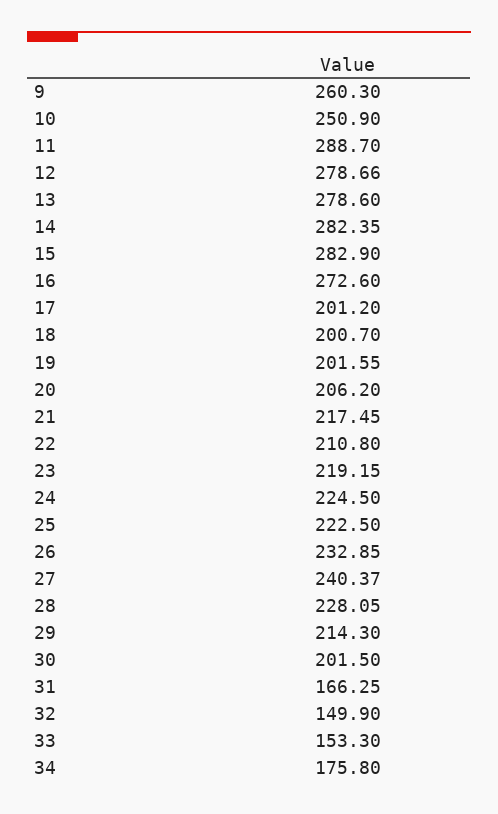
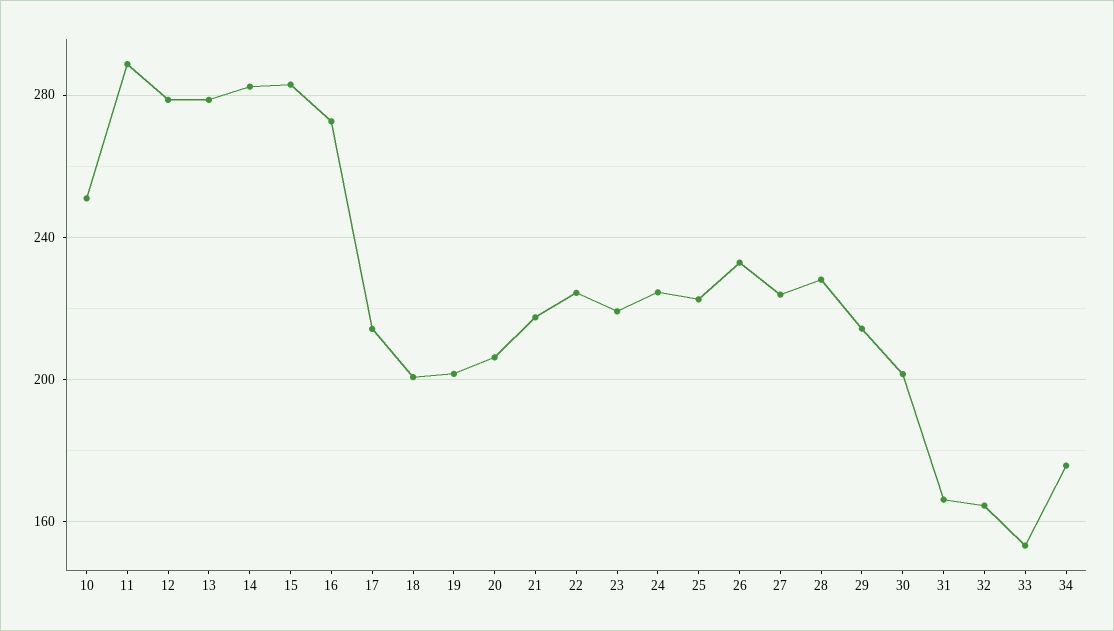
9: 260.3 -> none
17: 201.2 -> 215
22: 210.8 -> 225
27: 240.37 -> 225
32: 149.9 -> 165

